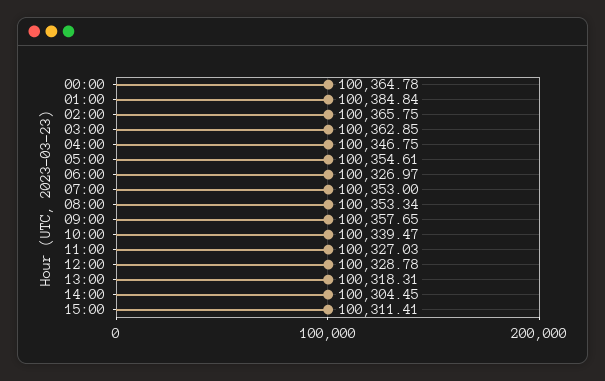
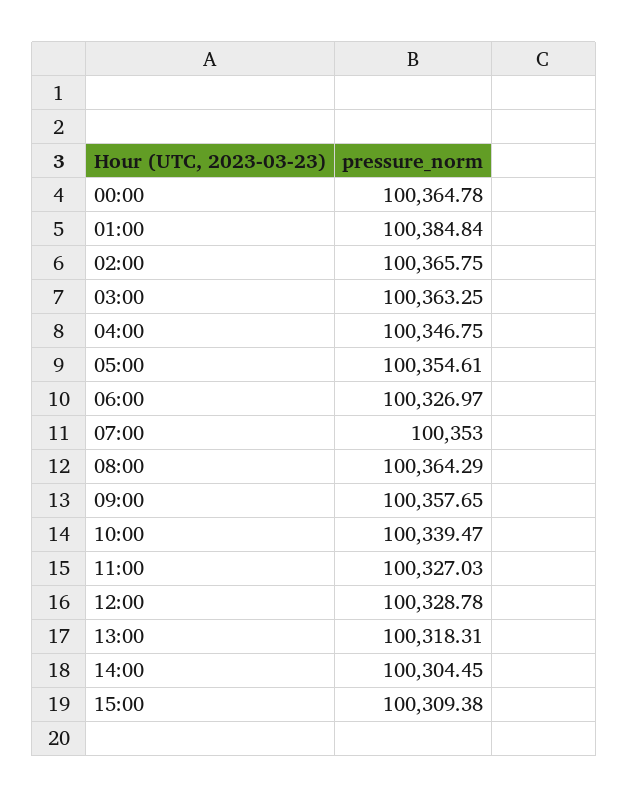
03:00: 100362.85 -> 100363.25
08:00: 100353.34 -> 100364.29
15:00: 100311.41 -> 100309.38

